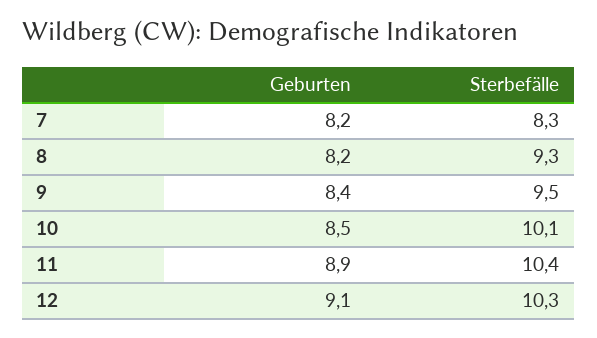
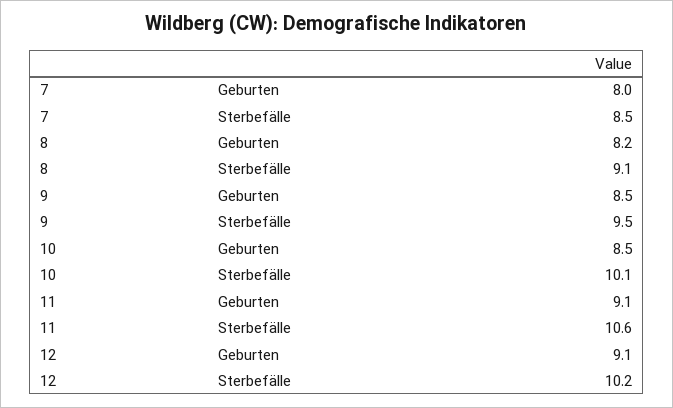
Geburten, 7: 8.2 -> 8
Sterbefälle, 7: 8.3 -> 8.5
Sterbefälle, 8: 9.3 -> 9.1
Geburten, 9: 8.4 -> 8.5
Geburten, 11: 8.9 -> 9.1
Sterbefälle, 11: 10.4 -> 10.6
Sterbefälle, 12: 10.3 -> 10.2

